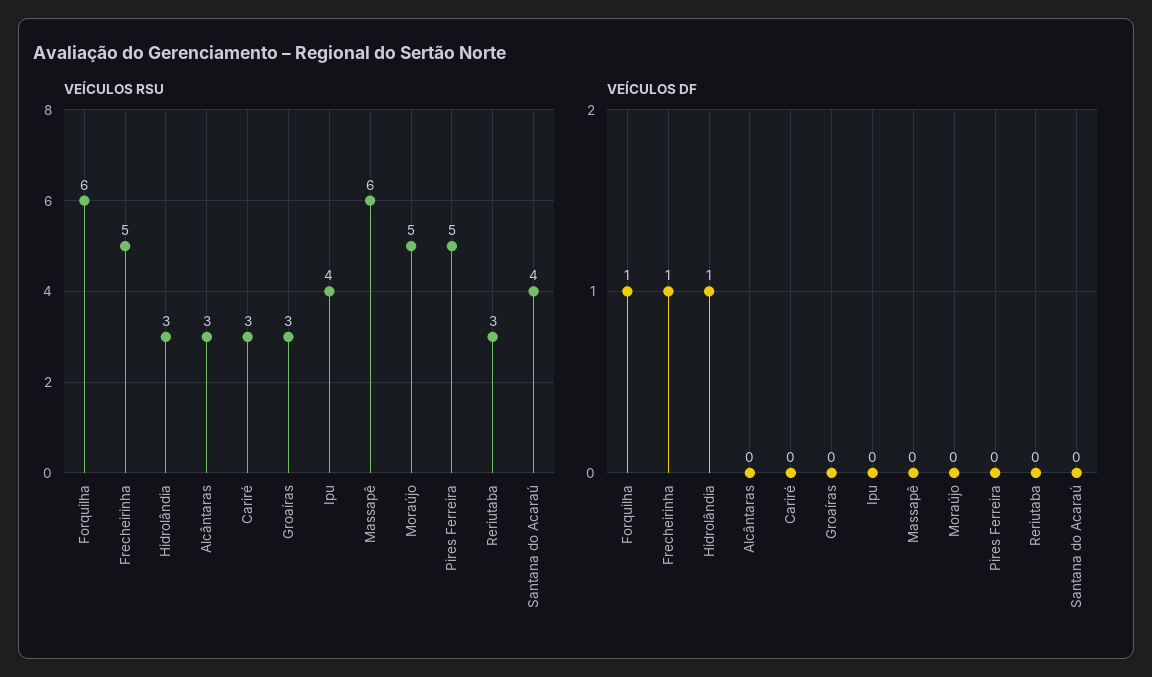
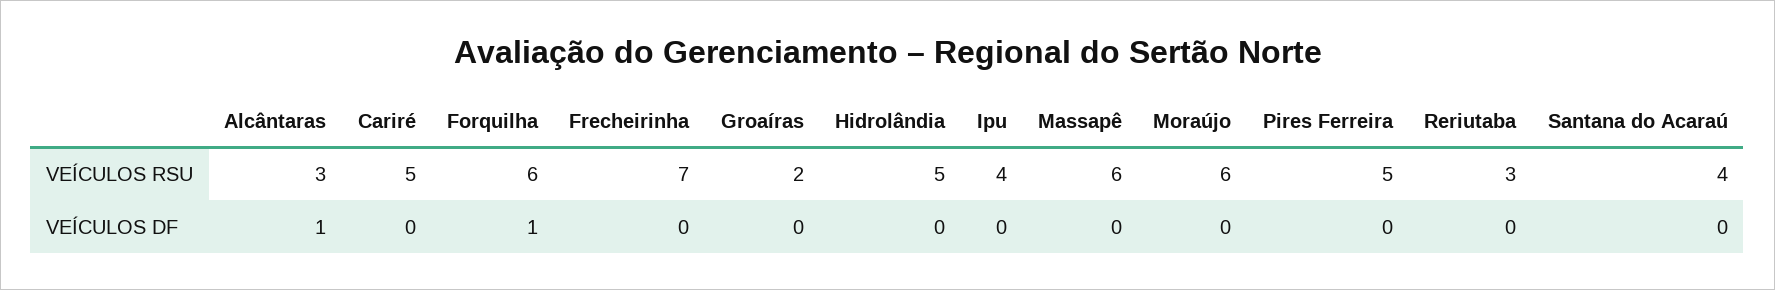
VEÍCULOS RSU, Frecheirinha: 5 -> 7
VEÍCULOS RSU, Hidrolândia: 3 -> 5
VEÍCULOS RSU, Cariré: 3 -> 5
VEÍCULOS RSU, Groaíras: 3 -> 2
VEÍCULOS RSU, Moraújo: 5 -> 6
VEÍCULOS DF, Frecheirinha: 1 -> 0
VEÍCULOS DF, Hidrolândia: 1 -> 0
VEÍCULOS DF, Alcântaras: 0 -> 1

